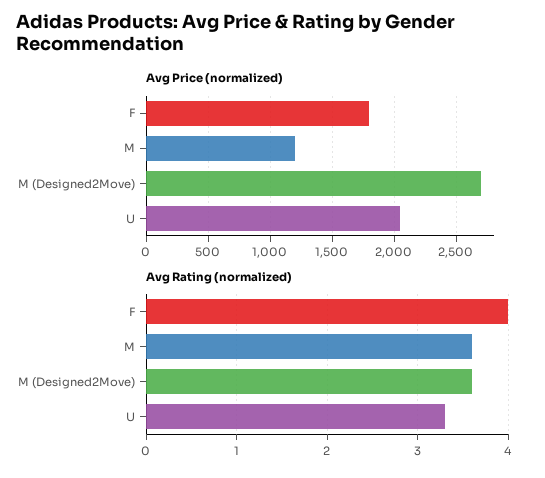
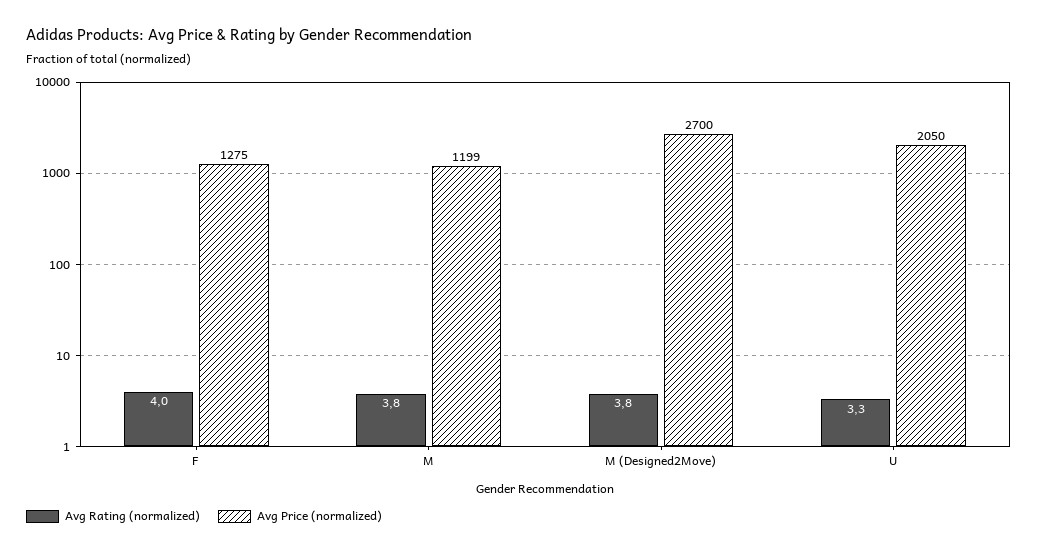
Avg Price (normalized), F: 1800 -> 1275
Avg Rating (normalized), M: 3.6 -> 3.8
Avg Rating (normalized), M (Designed2Move): 3.6 -> 3.8

